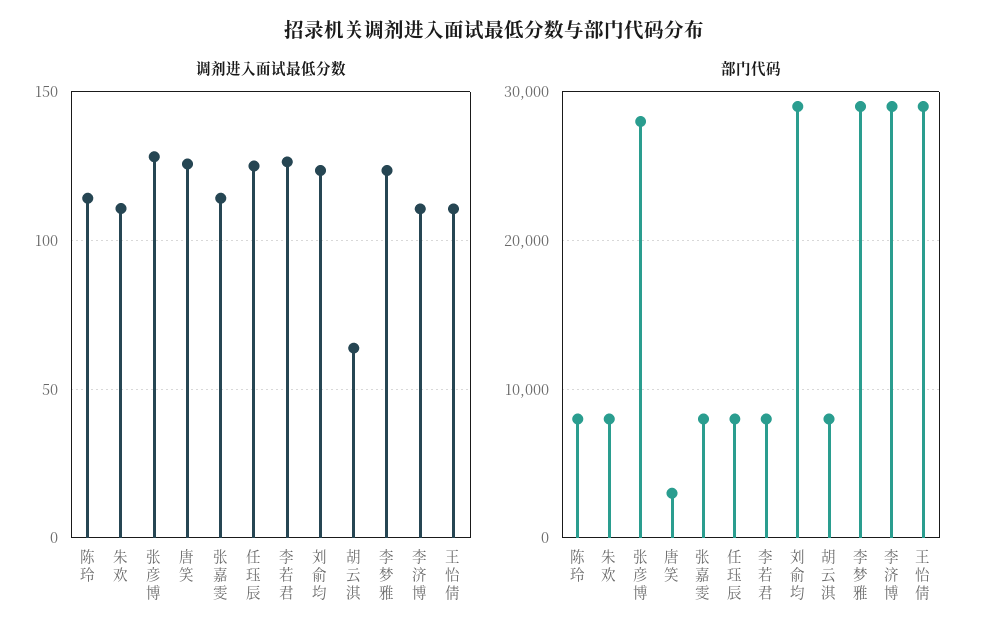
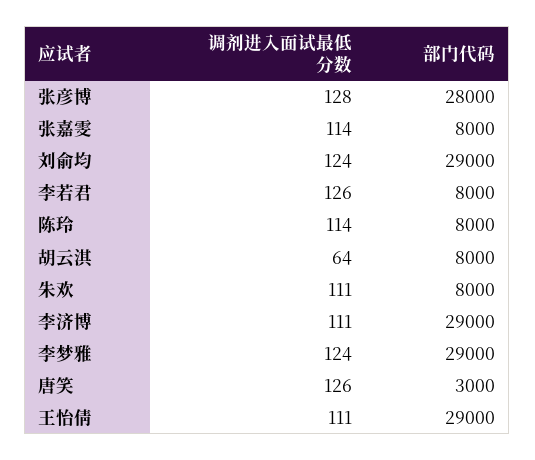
调剂进入面试最低分数, 任珏辰: 125 -> none
部门代码, 任珏辰: 8000 -> none

